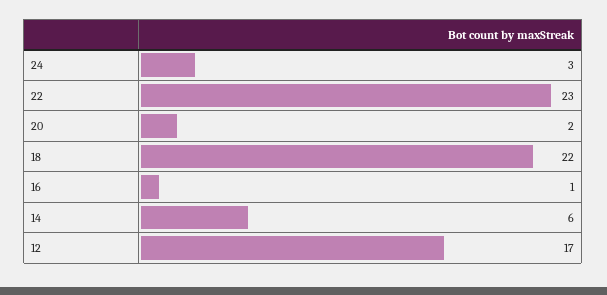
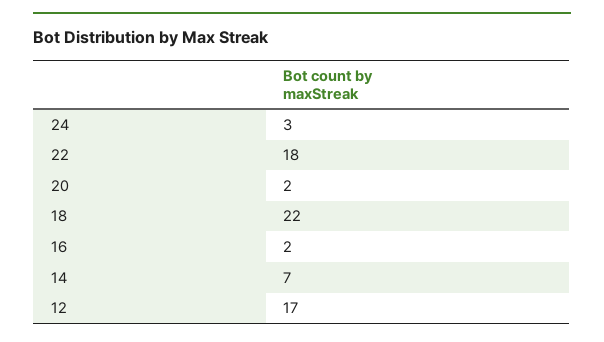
22: 23 -> 18
16: 1 -> 2
14: 6 -> 7

